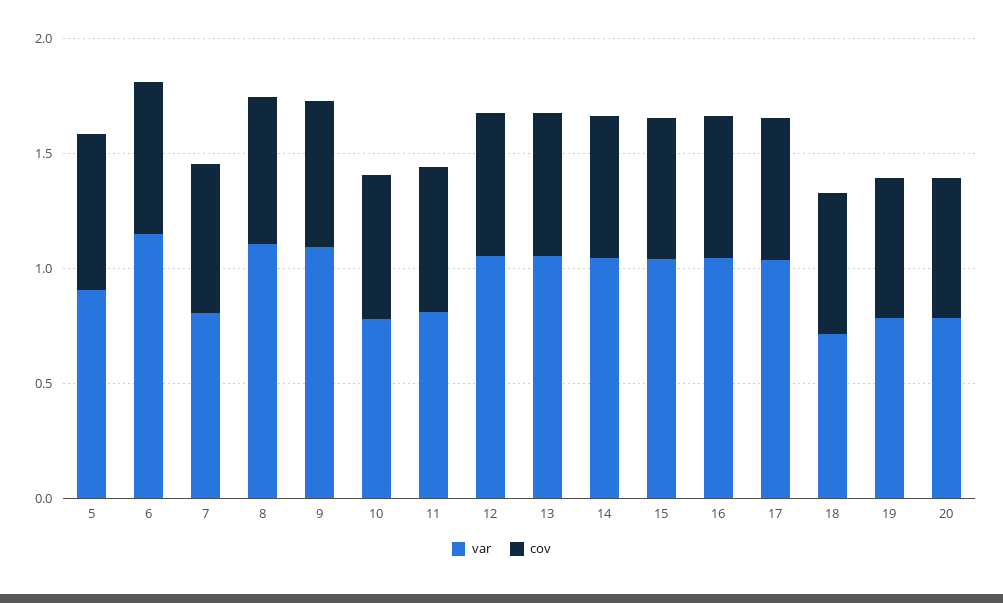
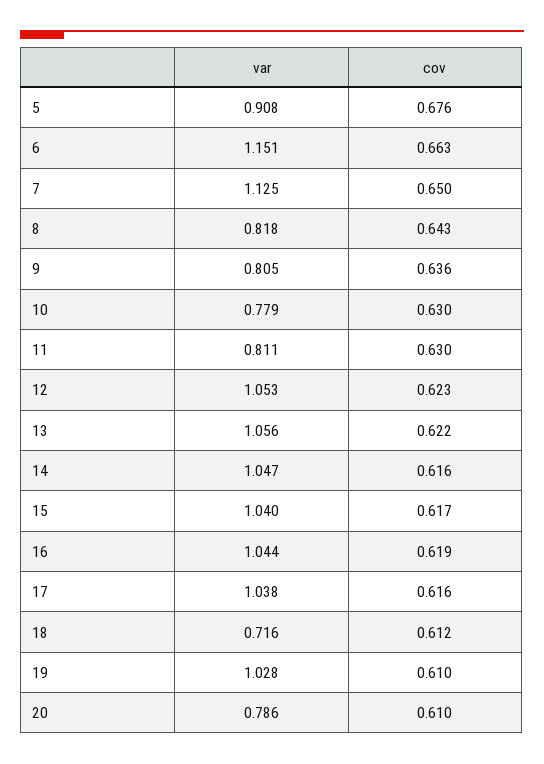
var, 7: 0.8 -> 1.125
var, 8: 1.1 -> 0.818
var, 9: 1.1 -> 0.805
var, 19: 0.8 -> 1.028

